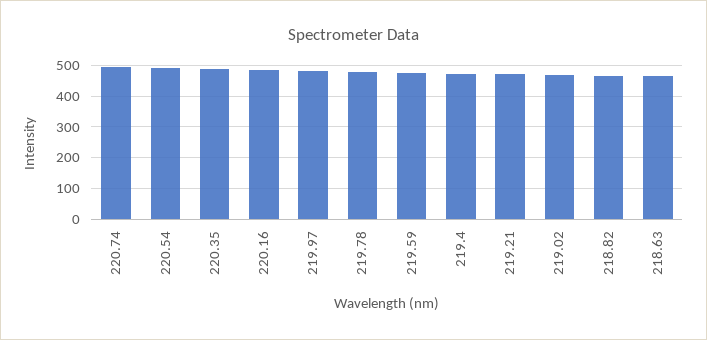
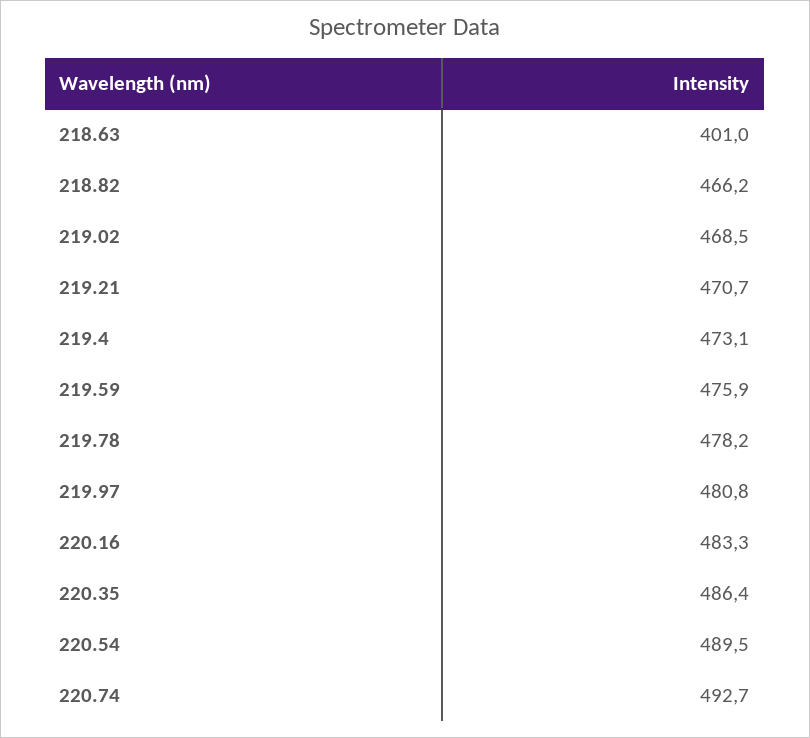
218.63: 460 -> 401

